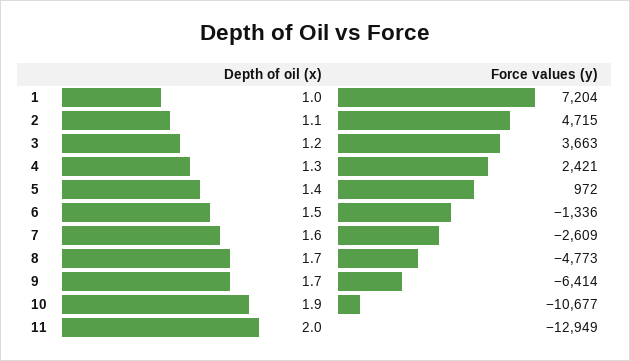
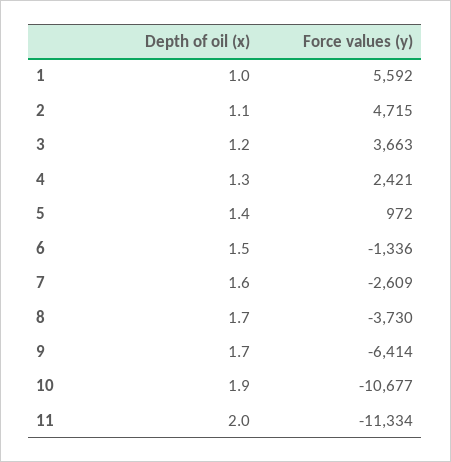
Force values (y), 1: 7204 -> 5592
Force values (y), 8: -4773 -> -3730
Force values (y), 11: -12949 -> -11334

